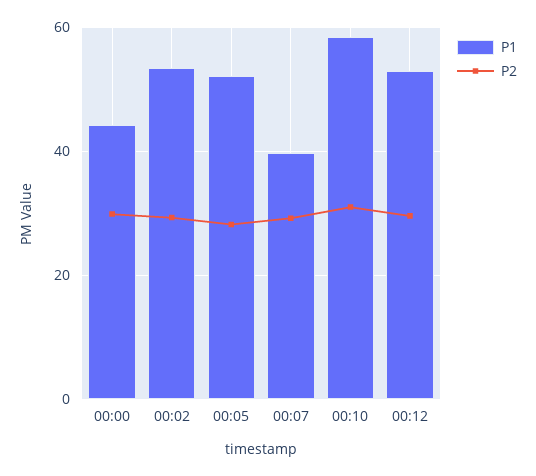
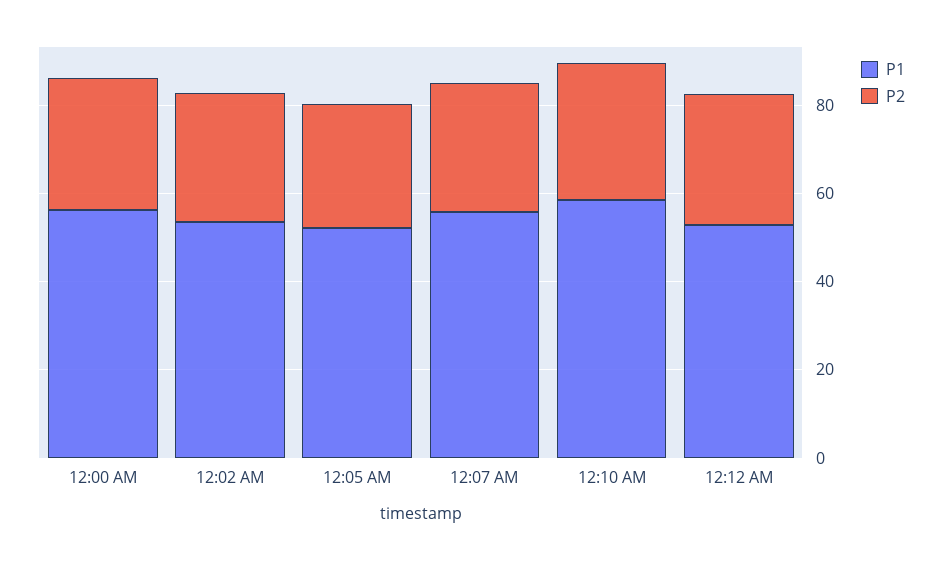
P1, 00:00: 44 -> 55
P1, 00:07: 40 -> 55

